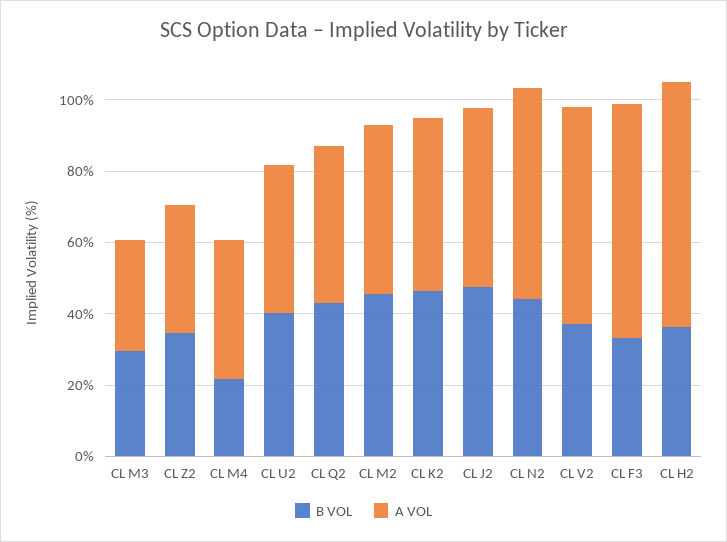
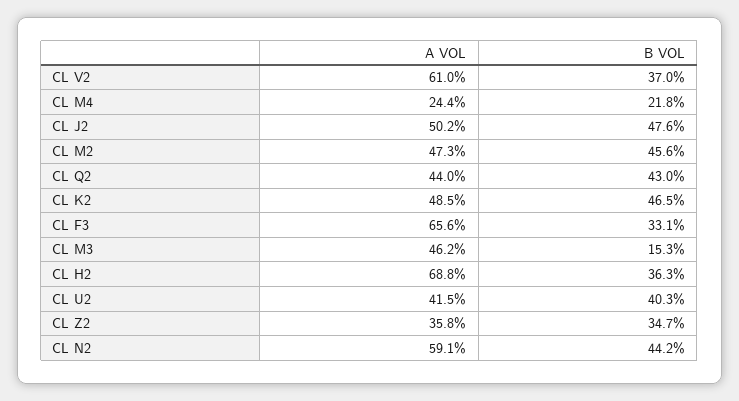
B VOL, CL M3: 30 -> 15.3
A VOL, CL M3: 30 -> 46.2
A VOL, CL M4: 40 -> 24.4

